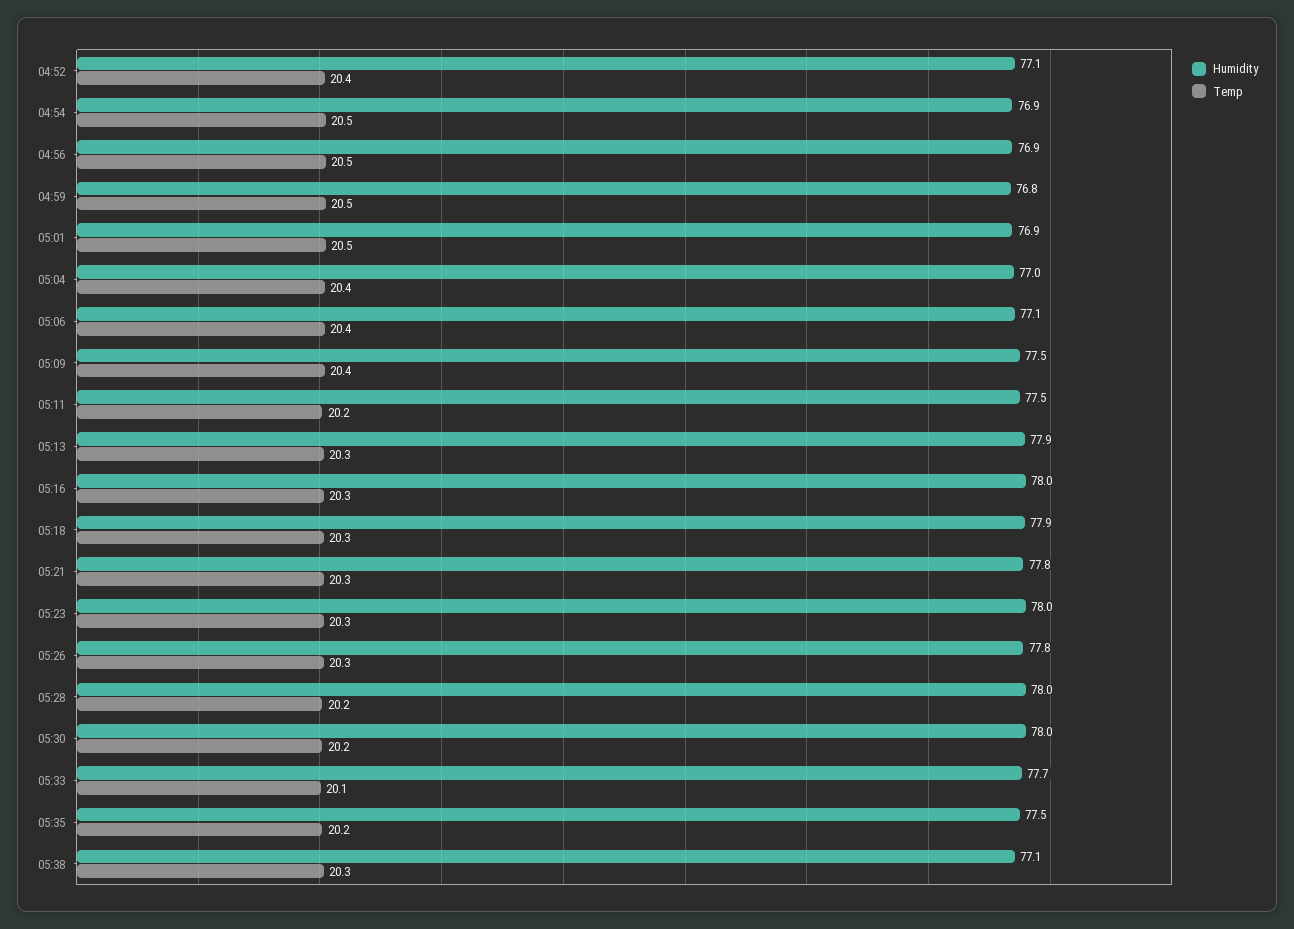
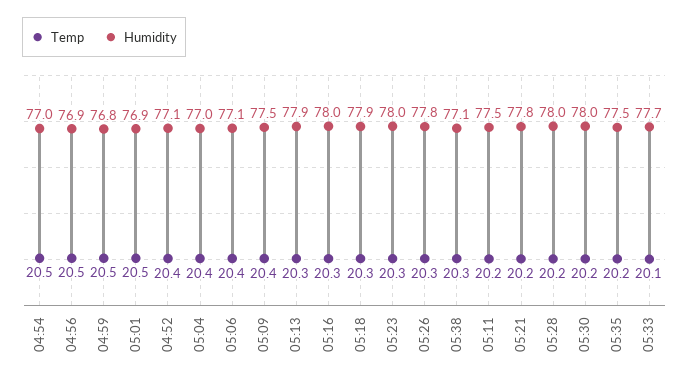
Humidity, 04:54: 76.9 -> 77
Temp, 05:21: 20.3 -> 20.2

